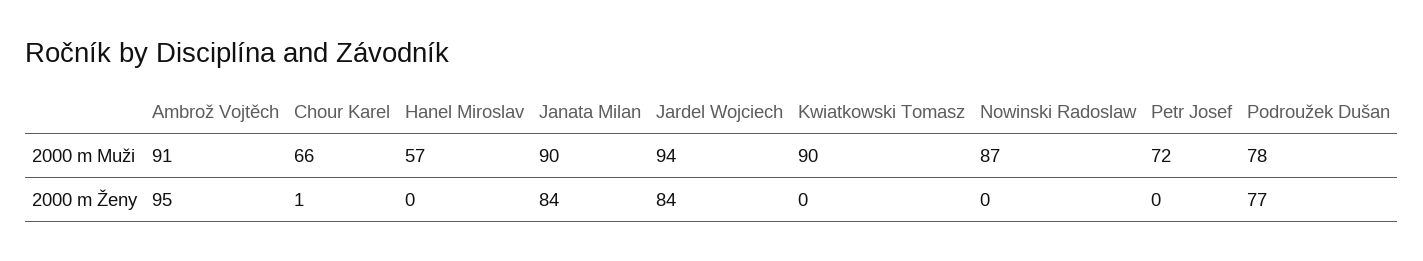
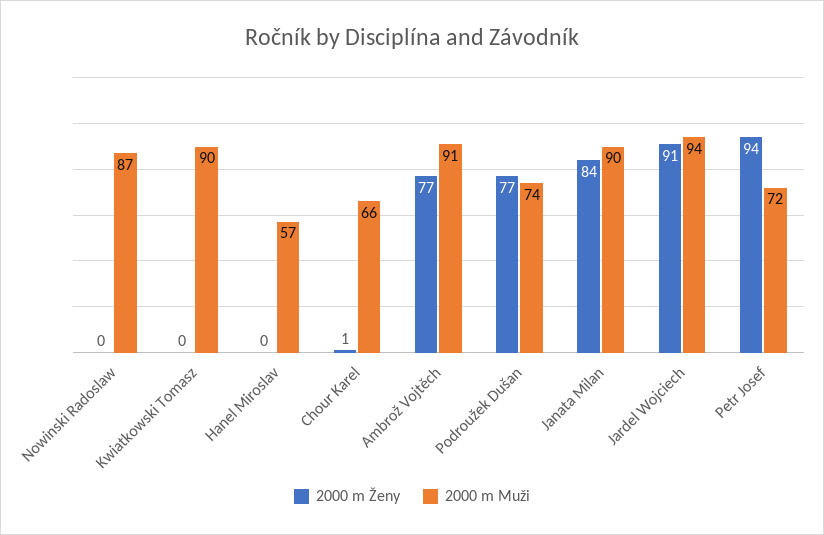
2000 m Muži, Podroužek Dušan: 78 -> 74
2000 m Ženy, Ambrož Vojtěch: 95 -> 77
2000 m Ženy, Jardel Wojciech: 84 -> 91
2000 m Ženy, Petr Josef: 0 -> 94

